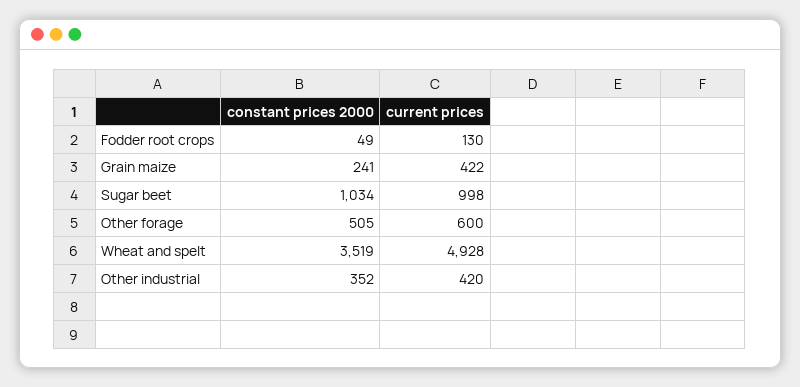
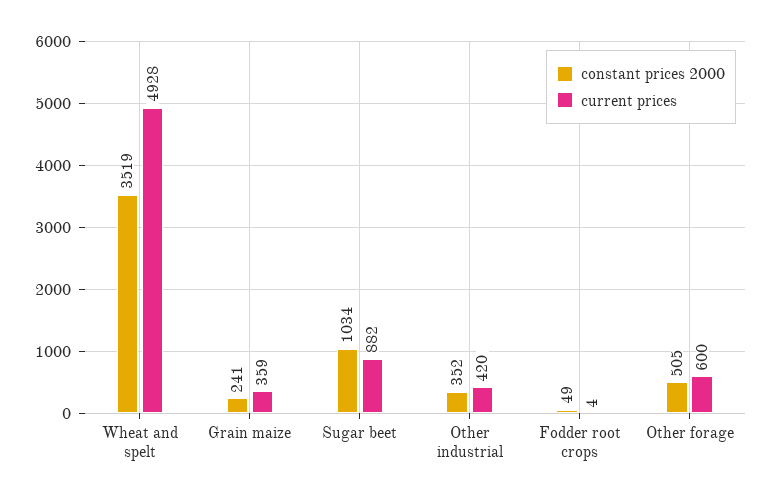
current prices, Fodder root crops: 130 -> 4
current prices, Grain maize: 422 -> 359
current prices, Sugar beet: 998 -> 882

